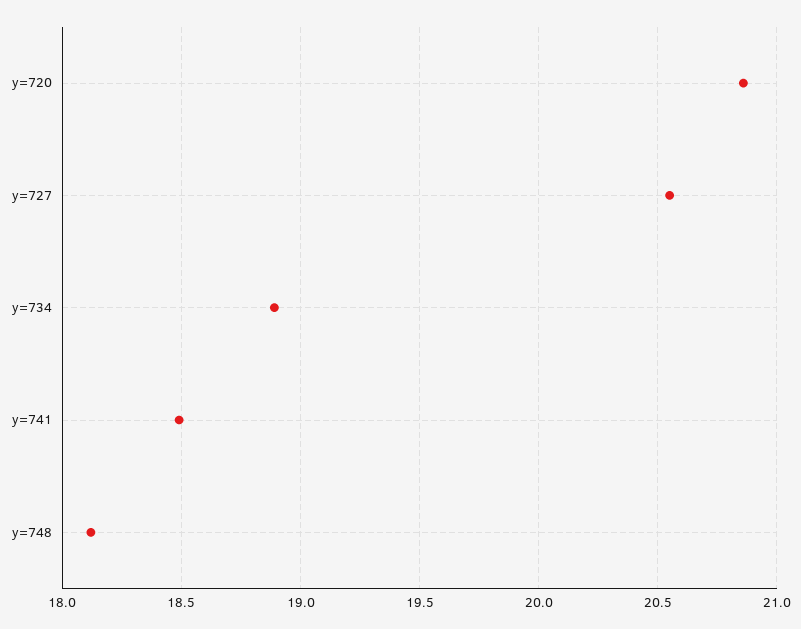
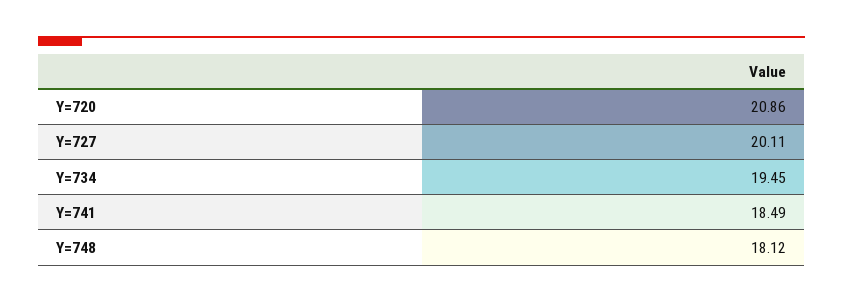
y=727: 20.55 -> 20.11
y=734: 18.9 -> 19.45

